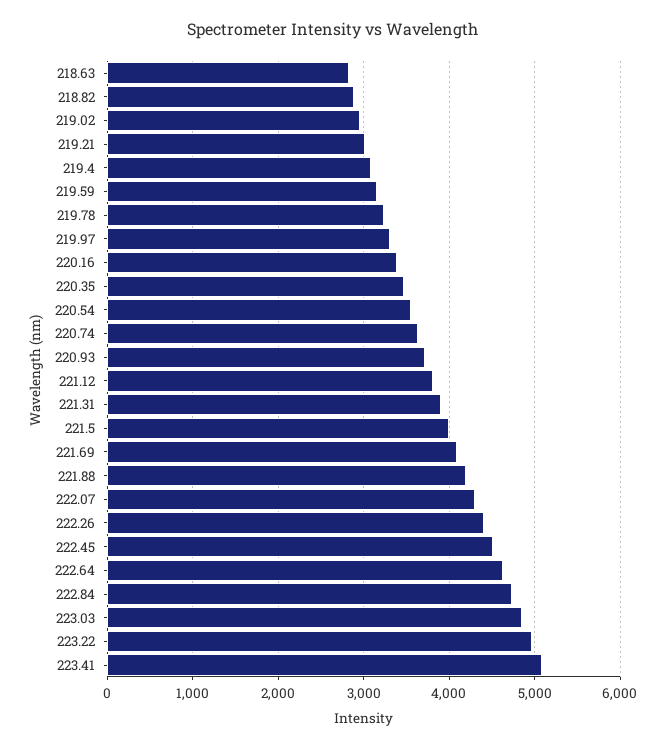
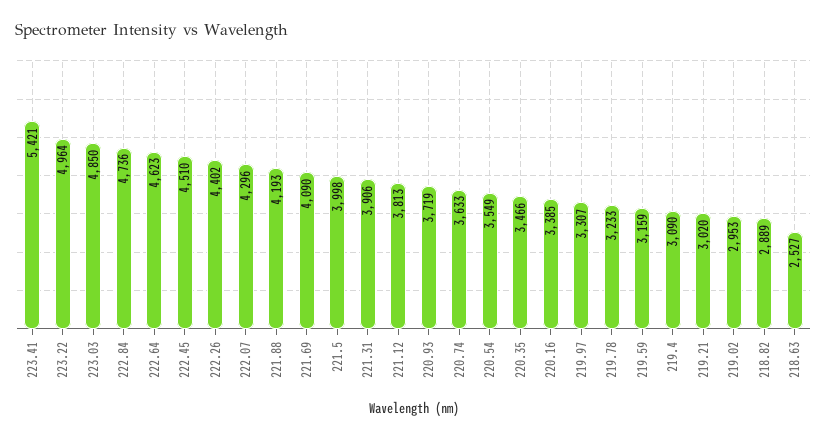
218.63: 2800 -> 2527
223.41: 5100 -> 5421

